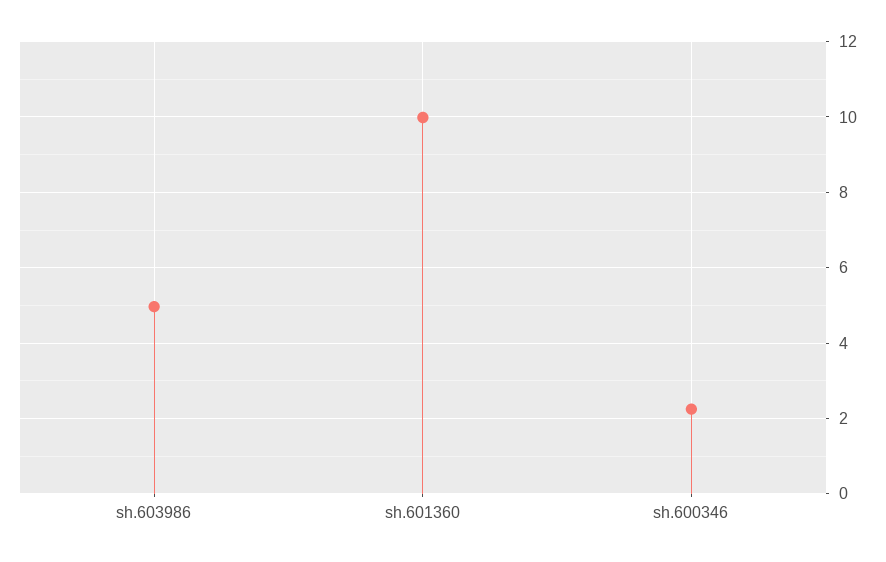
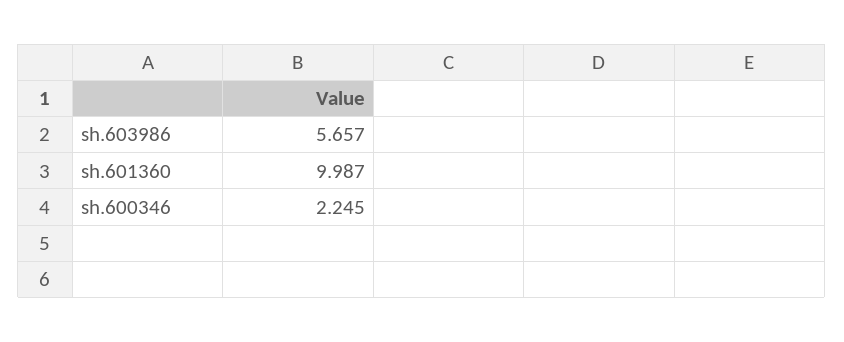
sh.603986: 5 -> 5.657

